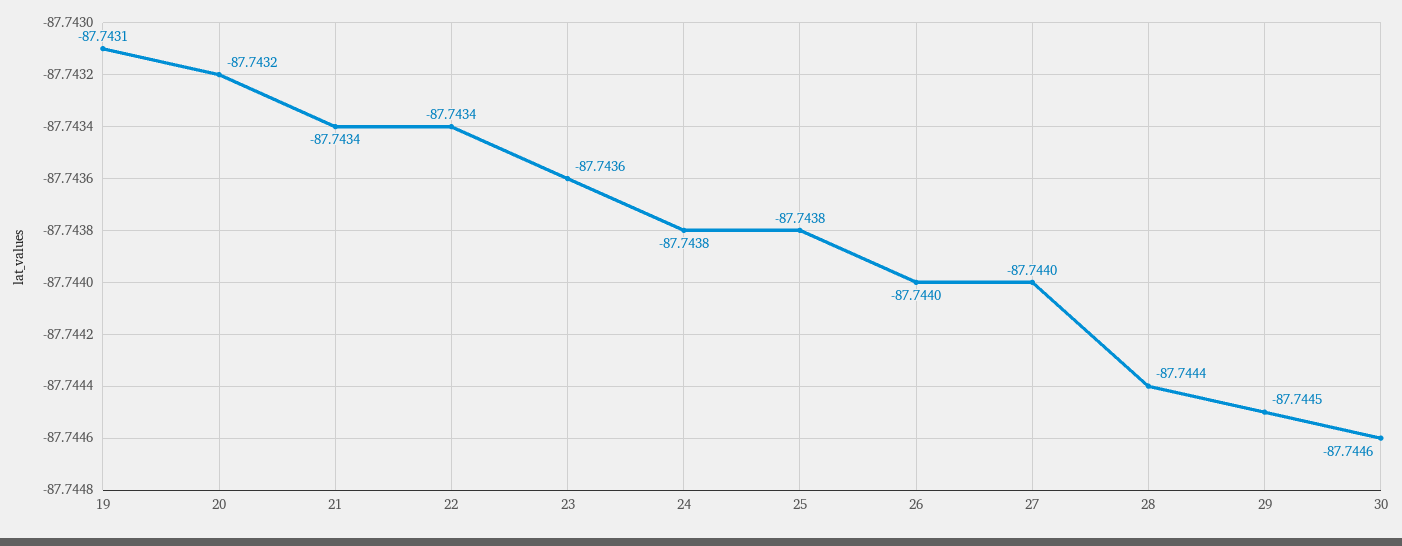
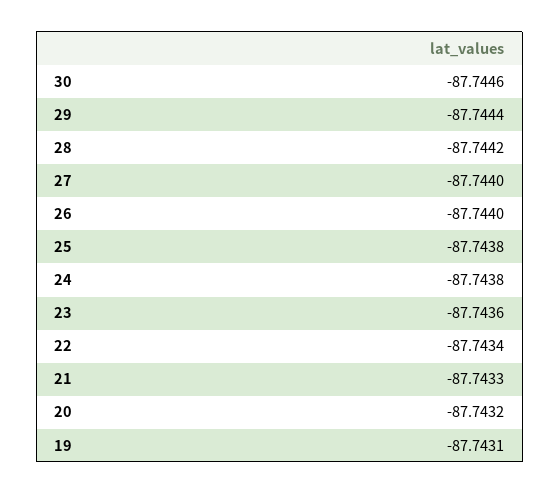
21: -87.7434 -> -87.7433
28: -87.7444 -> -87.7442
29: -87.7445 -> -87.7444

